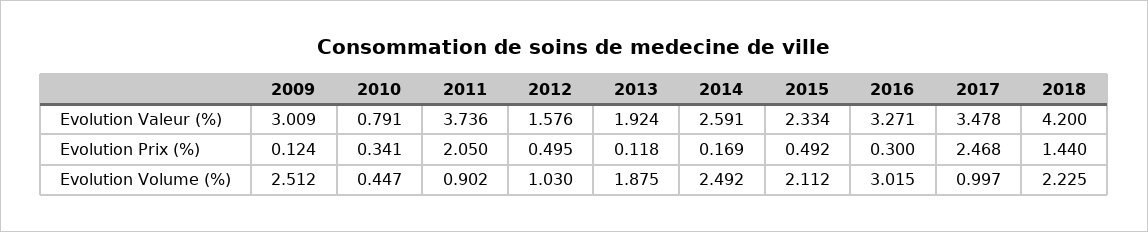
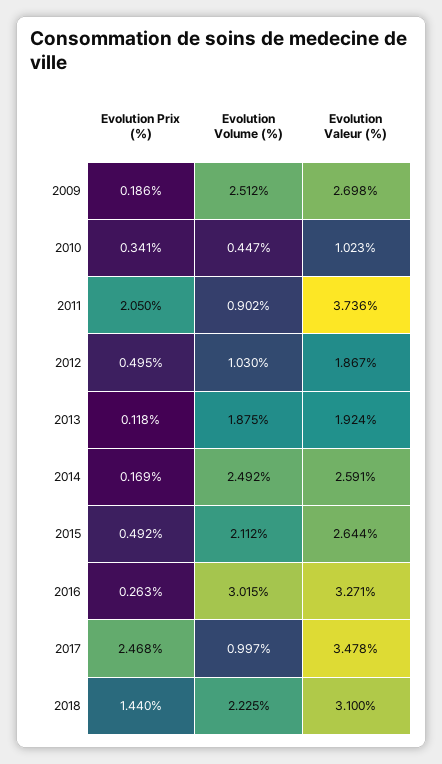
2009, Evolution Valeur (%): 3.009 -> 2.698
2010, Evolution Valeur (%): 0.791 -> 1.023
2012, Evolution Valeur (%): 1.576 -> 1.867
2015, Evolution Valeur (%): 2.334 -> 2.644
2018, Evolution Valeur (%): 4.2 -> 3.1
2009, Evolution Prix (%): 0.124 -> 0.186
2016, Evolution Prix (%): 0.3 -> 0.263

